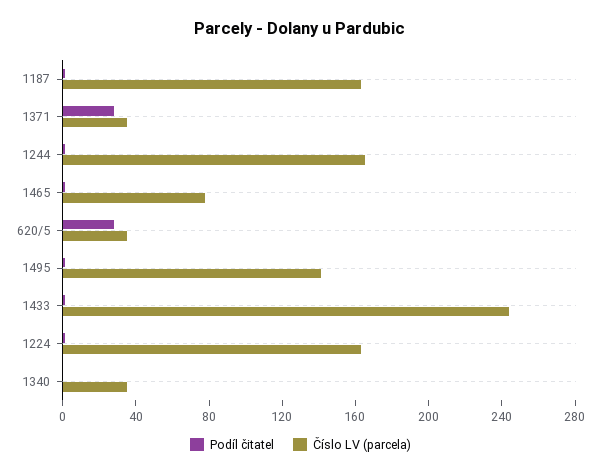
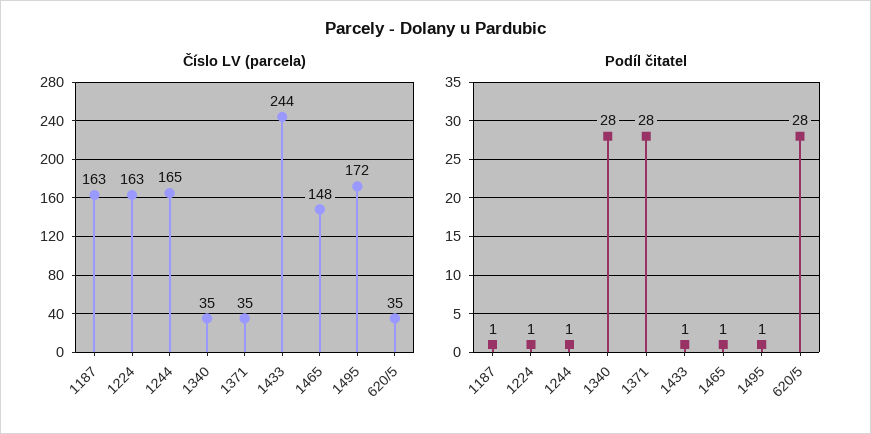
Číslo LV (parcela), 1465: 80 -> 148
Číslo LV (parcela), 1495: 140 -> 172
Podíl čitatel, 1340: 0 -> 28

